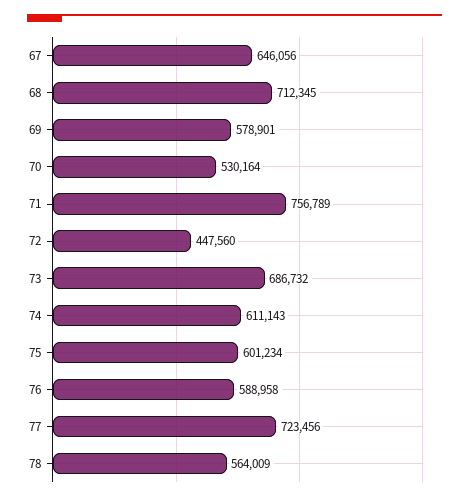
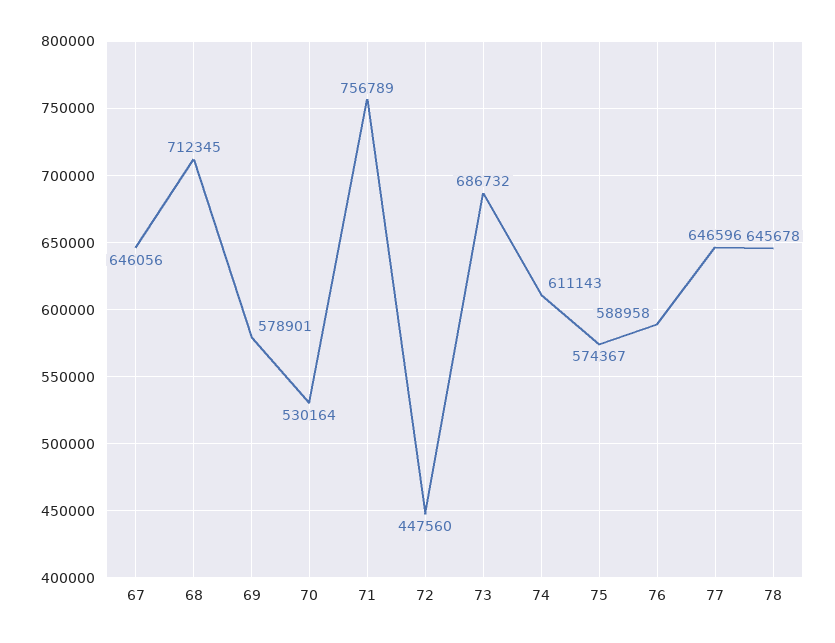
75: 601234 -> 574367
77: 723456 -> 646596
78: 564009 -> 645678

